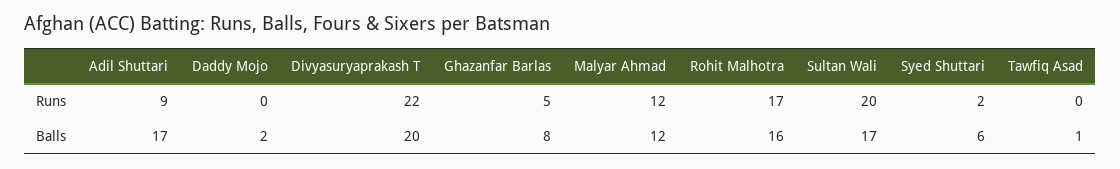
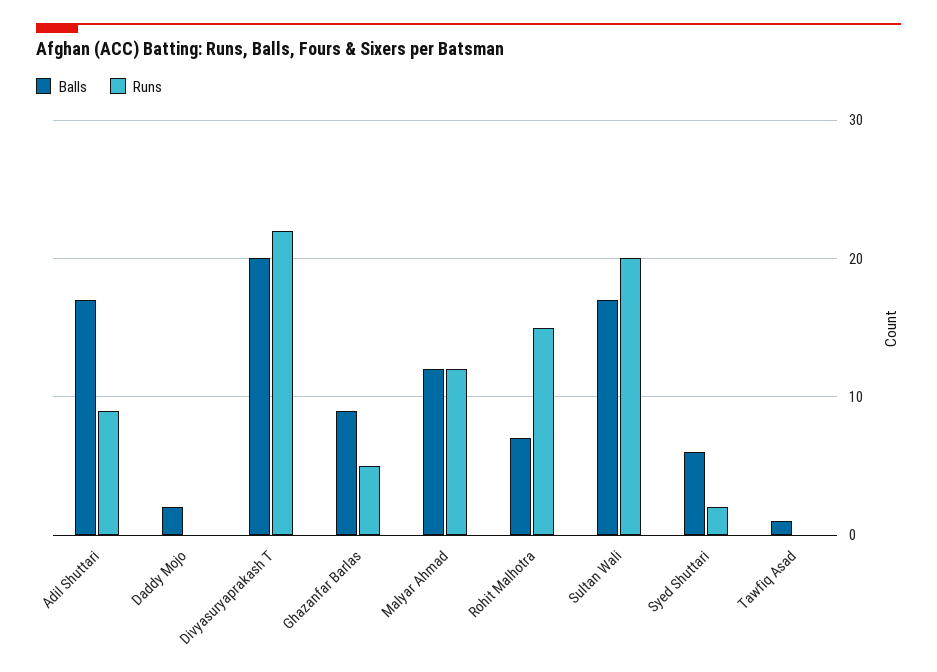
Runs, Rohit Malhotra: 17 -> 15
Balls, Ghazanfar Barlas: 8 -> 9
Balls, Rohit Malhotra: 16 -> 7

